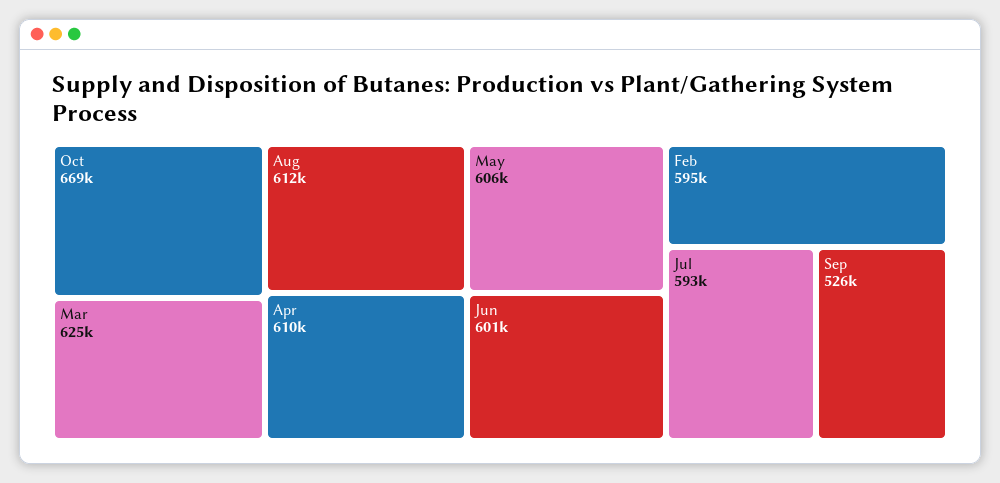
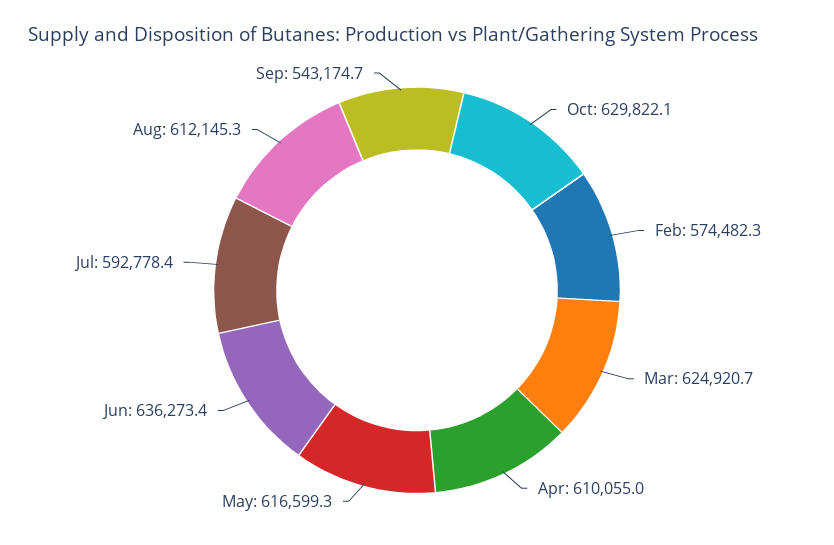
Oct: 669000 -> 629822.1
May: 606000 -> 616599.3
Jun: 601000 -> 636273.4
Feb: 595000 -> 574482.3
Sep: 526000 -> 543174.7

